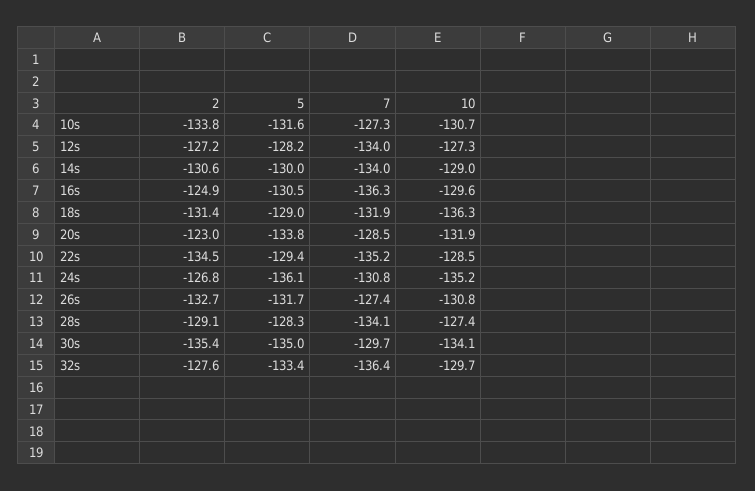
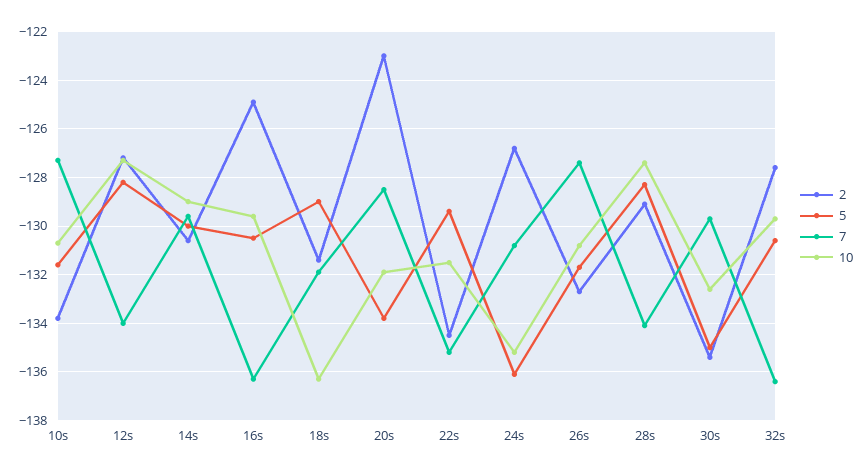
7, 14s: -134 -> -129.5
10, 22s: -128.5 -> -131.5
10, 30s: -134.1 -> -132.5
5, 32s: -133.4 -> -130.5

